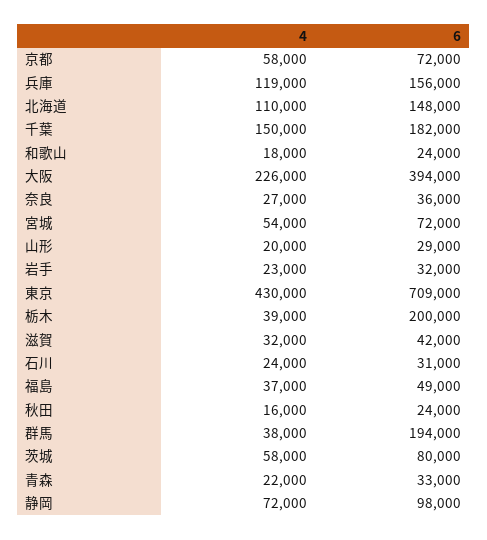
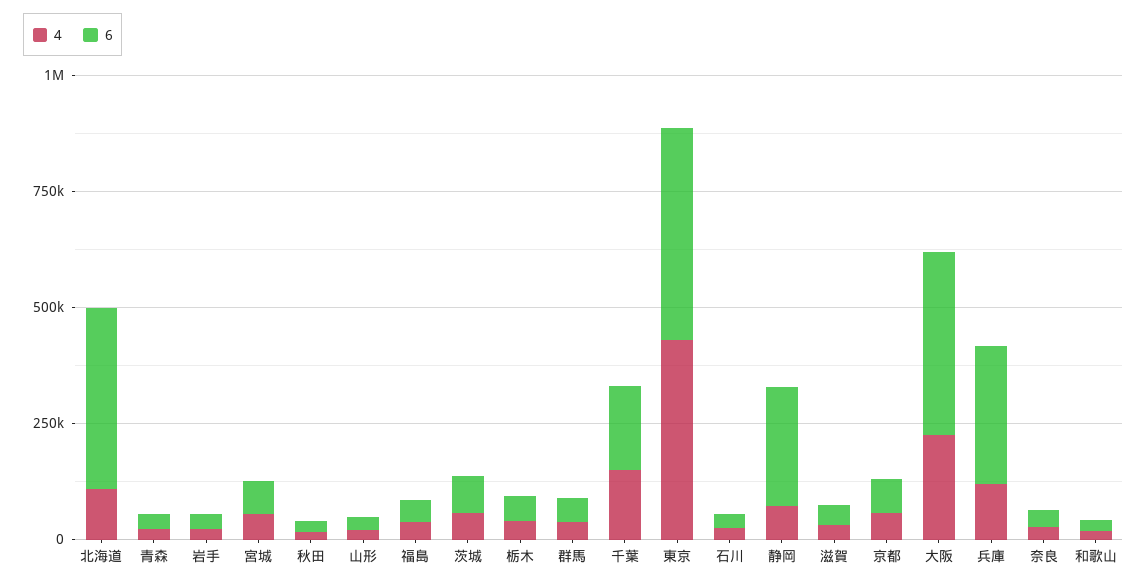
6, 兵庫: 156000 -> 300000
6, 北海道: 148000 -> 400000
6, 東京: 709000 -> 450000
6, 栃木: 200000 -> 50000
6, 群馬: 194000 -> 50000
6, 静岡: 98000 -> 250000

